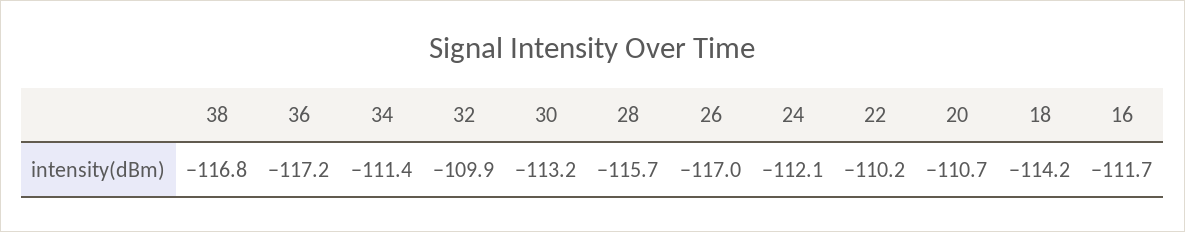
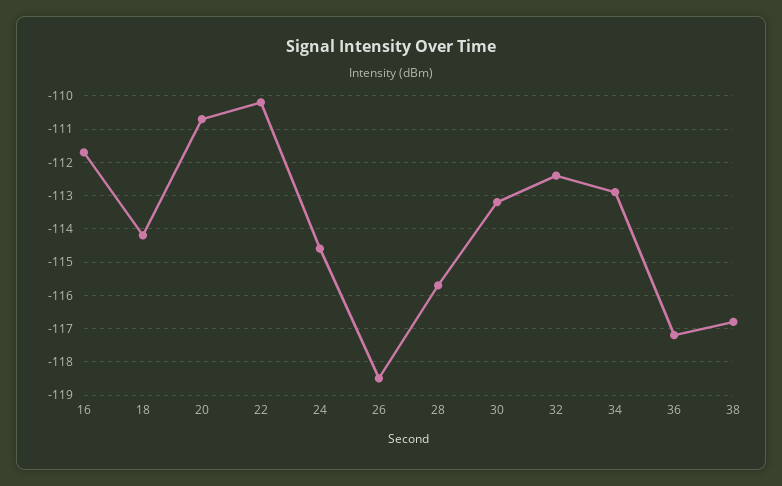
34: -111.4 -> -113
32: -109.9 -> -112.5
26: -117 -> -118.5
24: -112.1 -> -114.5

